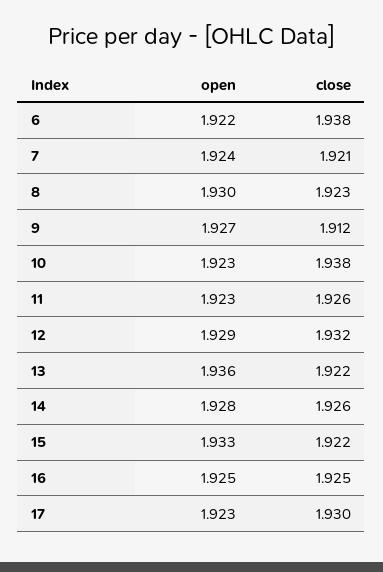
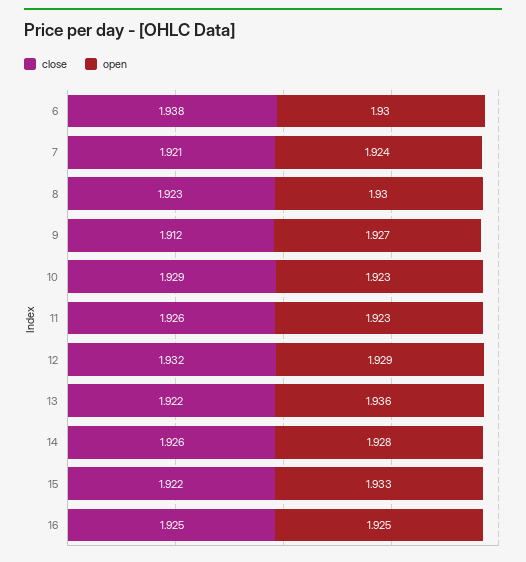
open, 6: 1.922 -> 1.93
close, 10: 1.938 -> 1.929
open, 17: 1.923 -> none
close, 17: 1.93 -> none

